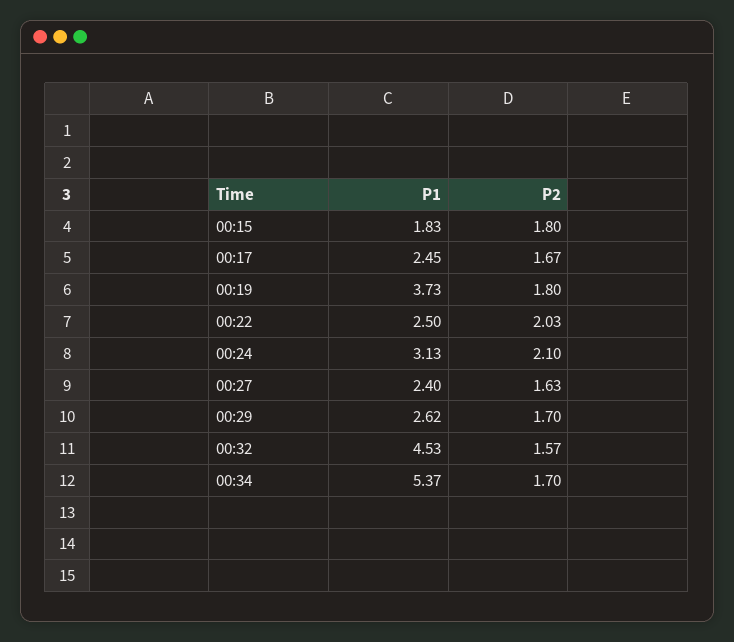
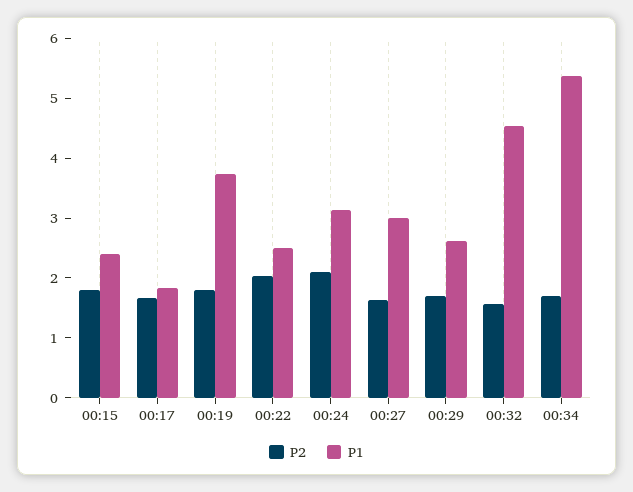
P1, 00:15: 1.83 -> 2.4
P1, 00:17: 2.45 -> 1.8
P1, 00:27: 2.4 -> 3

